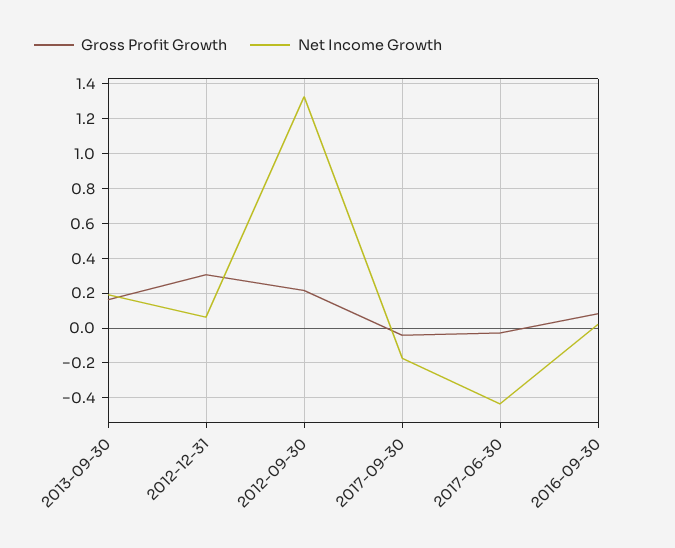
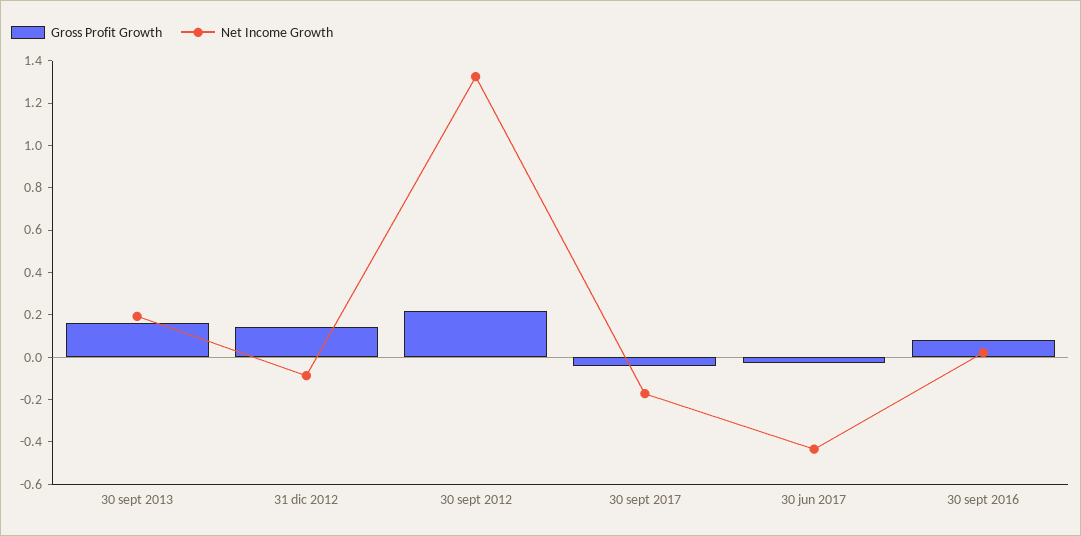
Gross Profit Growth, 2012-12-31: 0.3 -> 0.15
Net Income Growth, 2012-12-31: 0.05 -> -0.1

